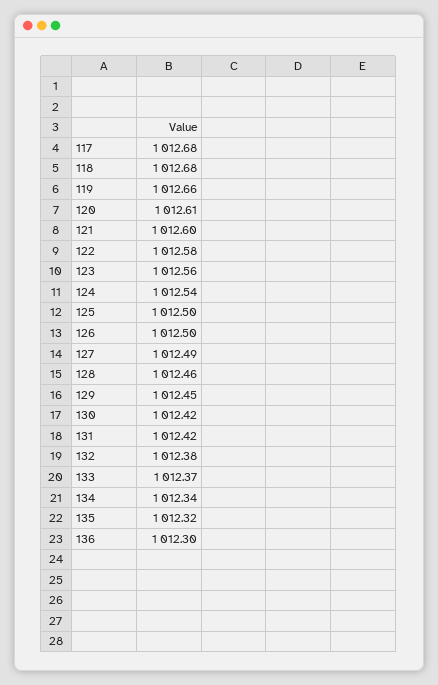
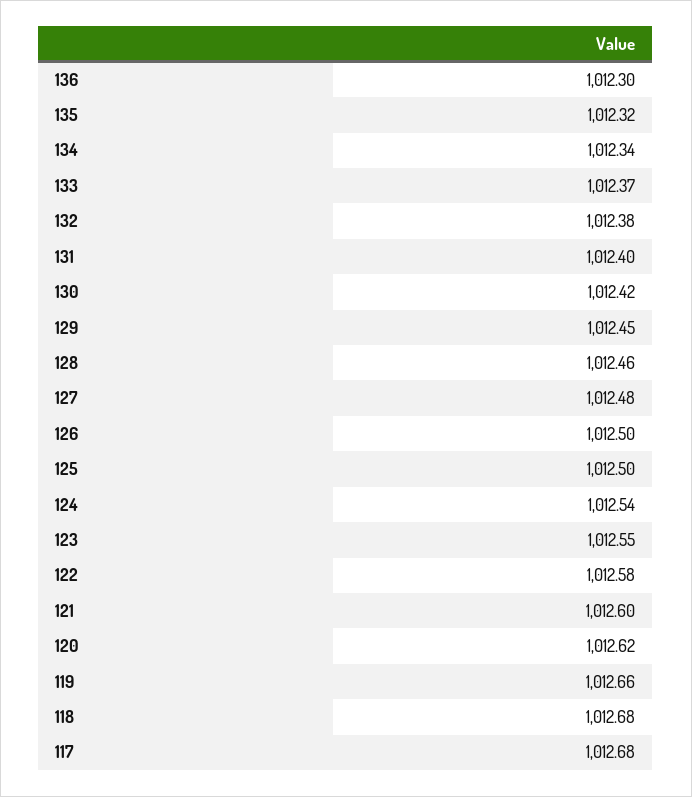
120: 1012.61 -> 1012.62
123: 1012.56 -> 1012.55
127: 1012.49 -> 1012.48
131: 1012.42 -> 1012.4

